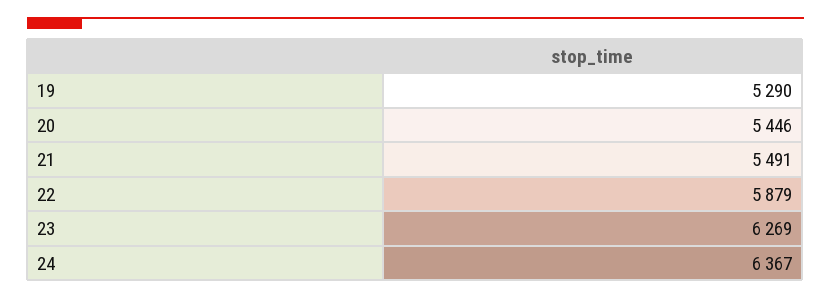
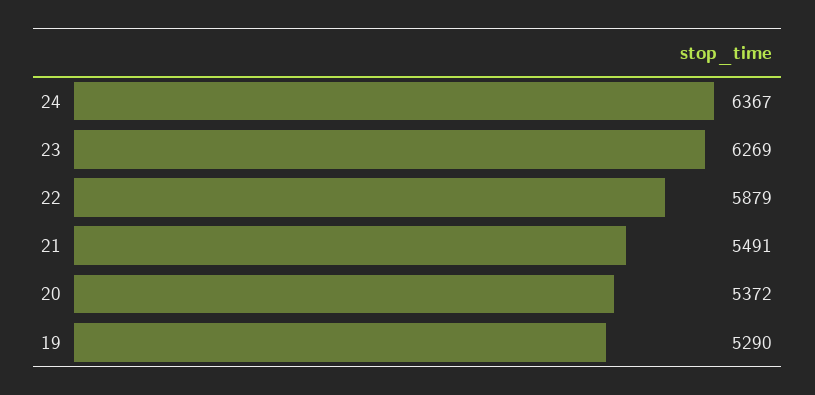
20: 5446 -> 5372

